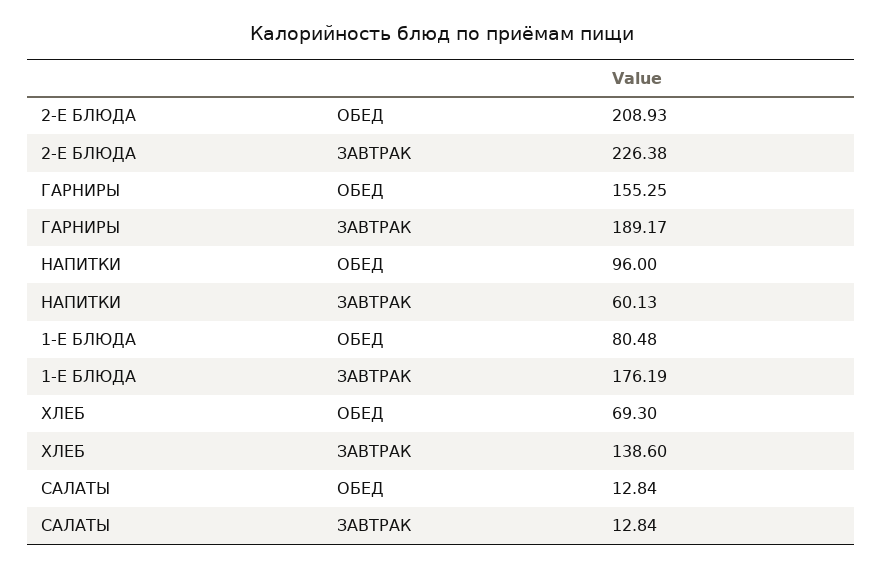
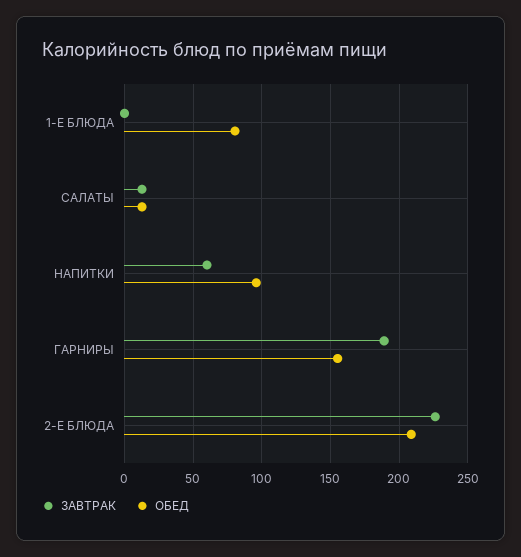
ЗАВТРАК, 1-Е БЛЮДА: 176.19 -> 0
ОБЕД, ХЛЕБ: 69.3 -> none
ЗАВТРАК, ХЛЕБ: 138.6 -> none

